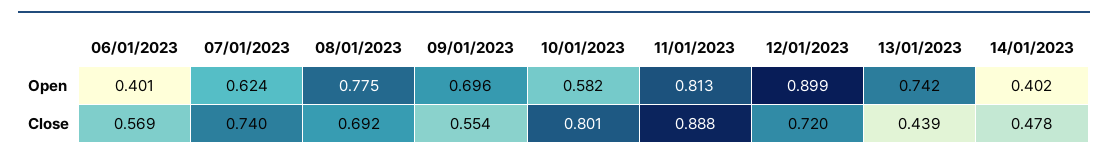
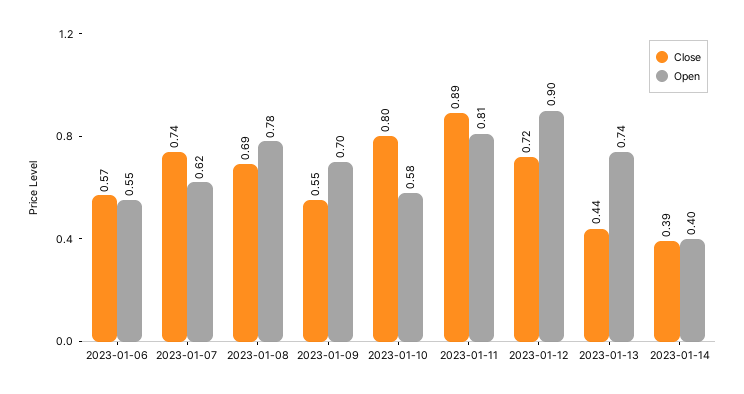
Open, 06/01/2023: 0.401 -> 0.55
Close, 14/01/2023: 0.478 -> 0.39

